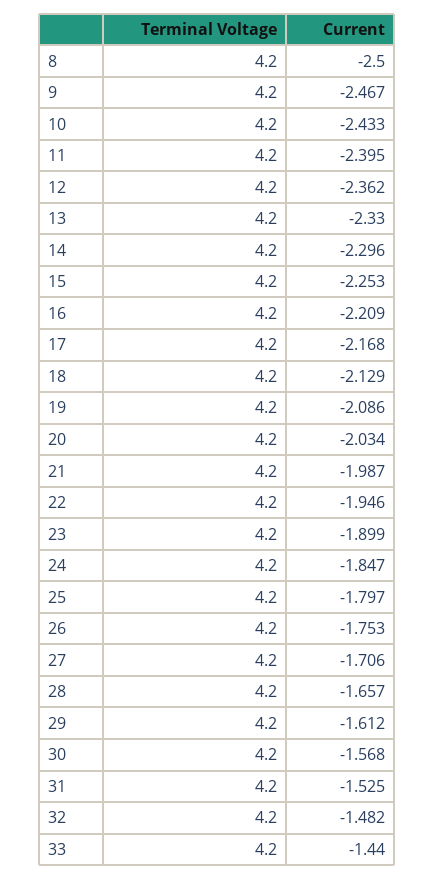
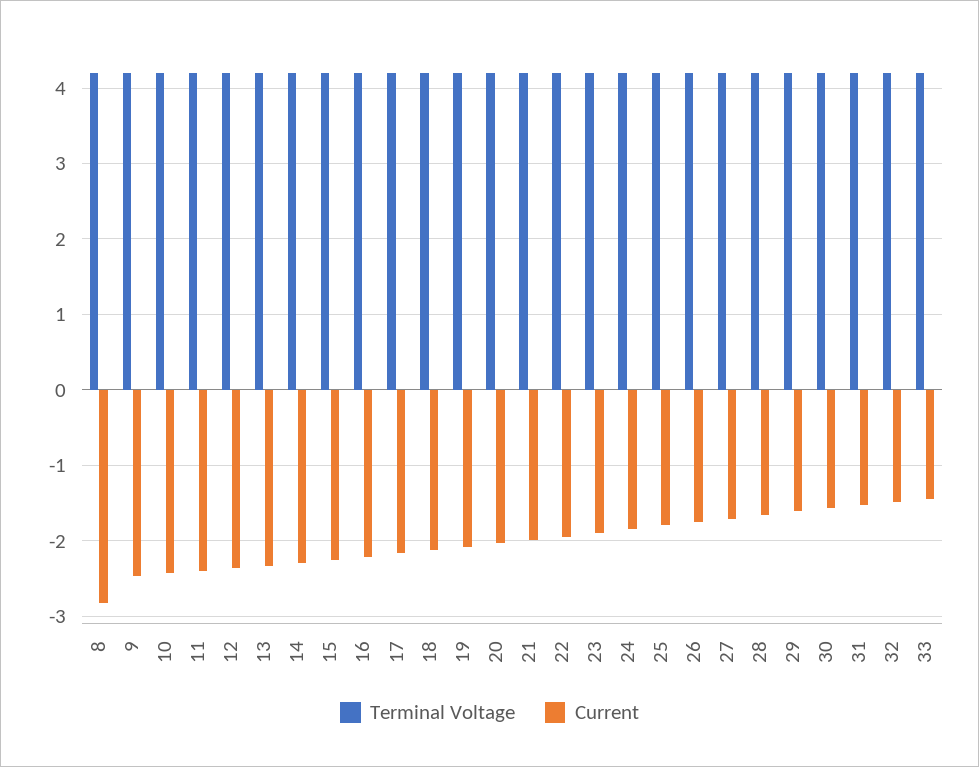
Current, 8: -2.5 -> -2.8

